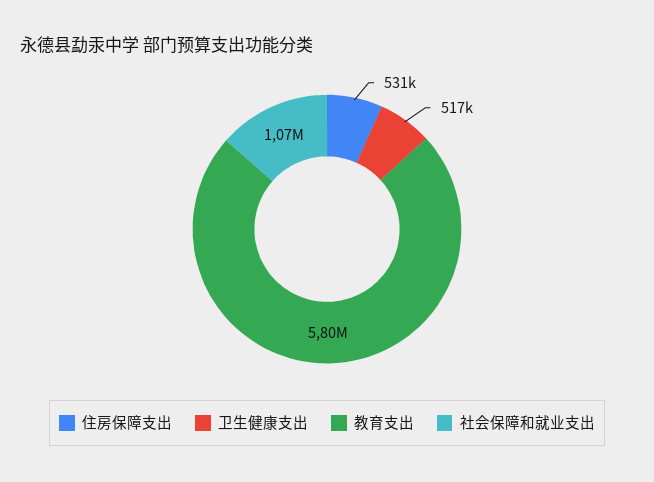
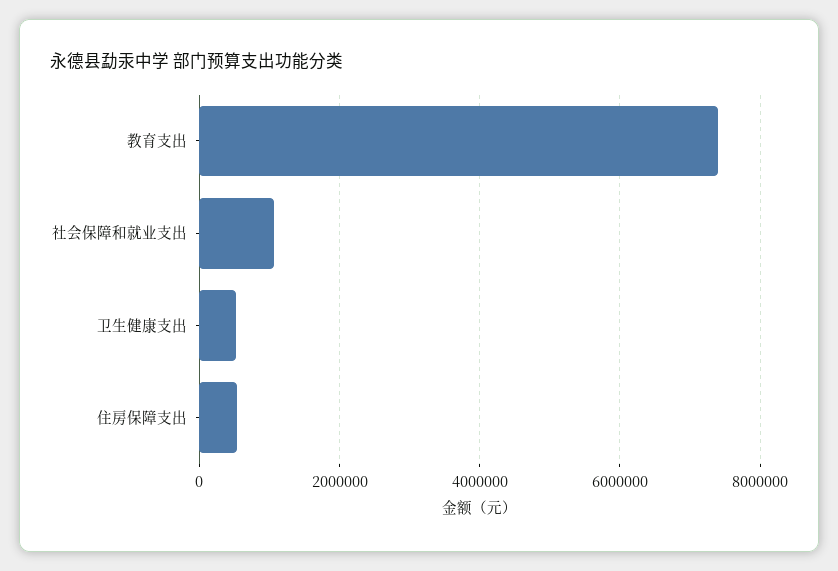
教育支出: 5800000 -> 7400000

